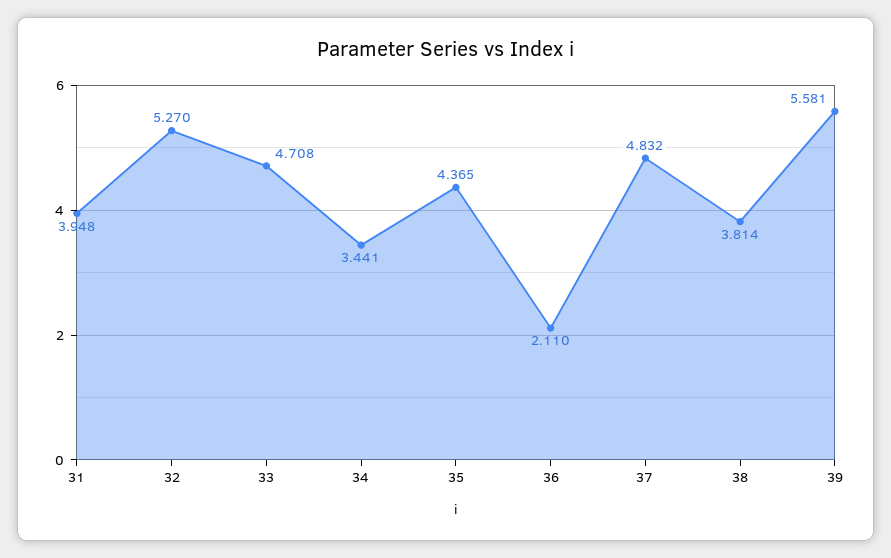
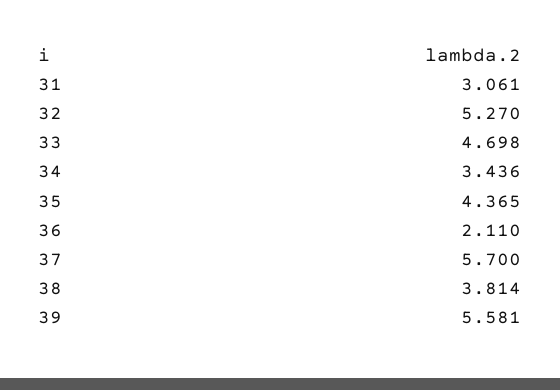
31: 3.948 -> 3.061
33: 4.708 -> 4.698
34: 3.441 -> 3.436
37: 4.832 -> 5.7

